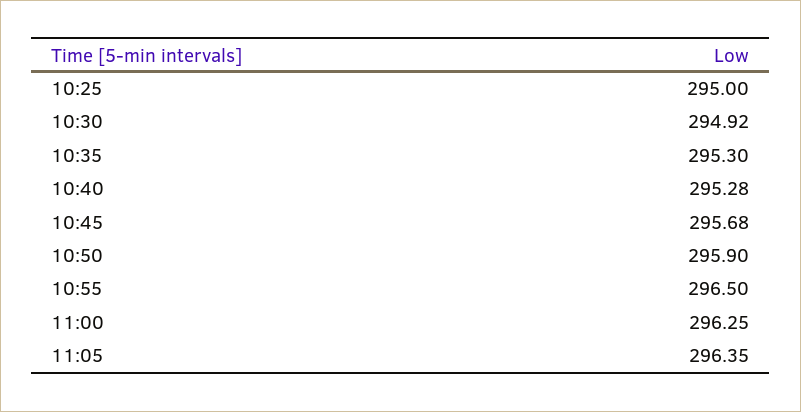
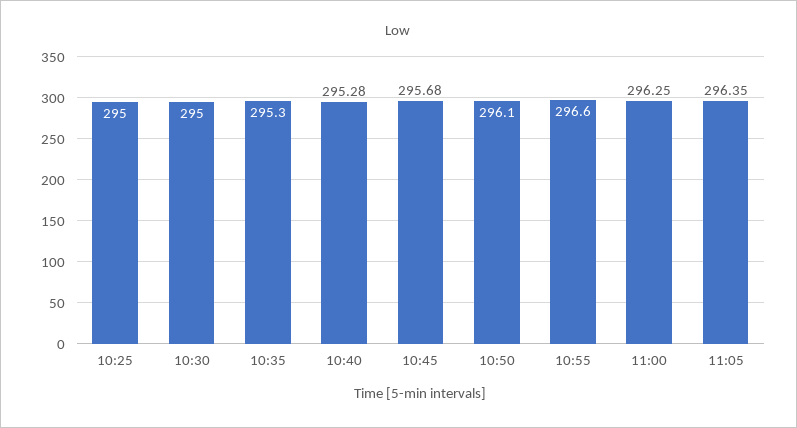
10:30: 294.92 -> 295
10:50: 295.9 -> 296.1
10:55: 296.5 -> 296.6

